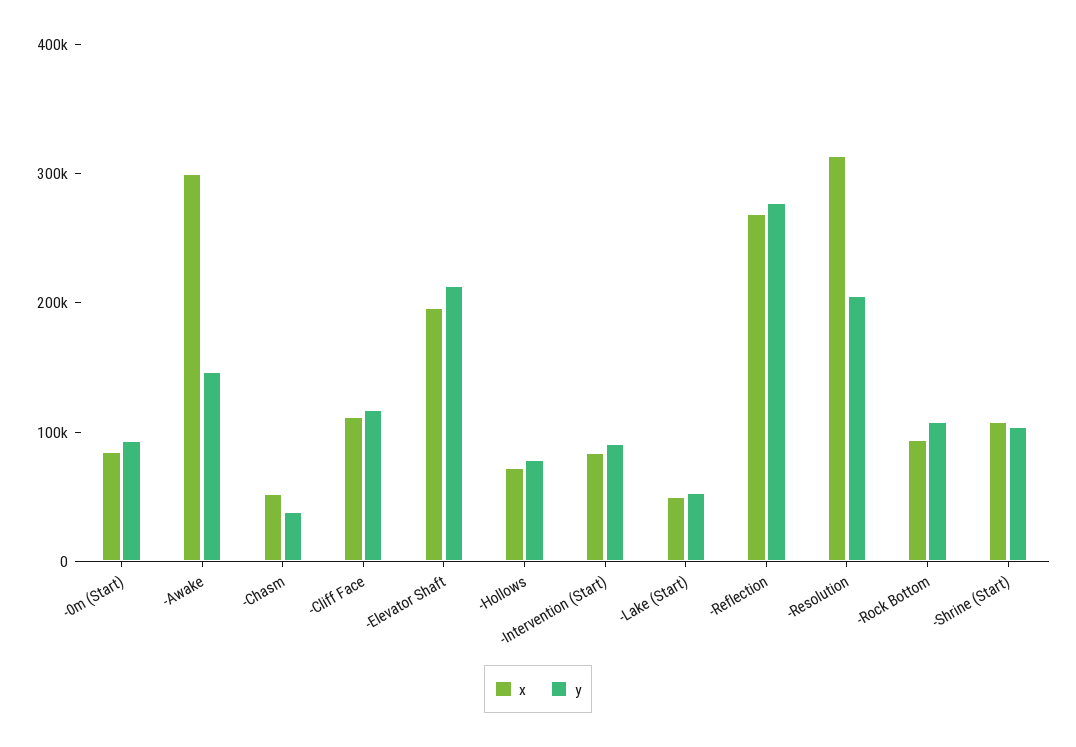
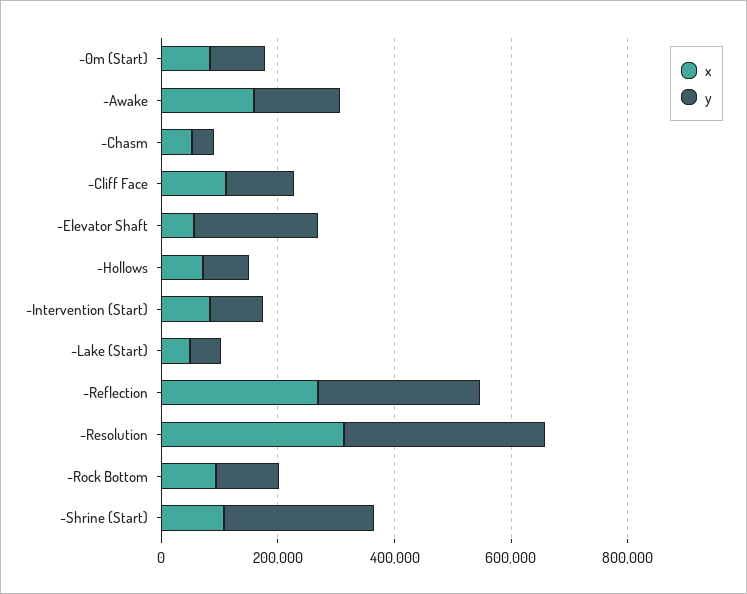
x, -Awake: 300000 -> 150000
x, -Elevator Shaft: 200000 -> 50000
y, -Resolution: 200000 -> 350000
y, -Shrine (Start): 100000 -> 250000

